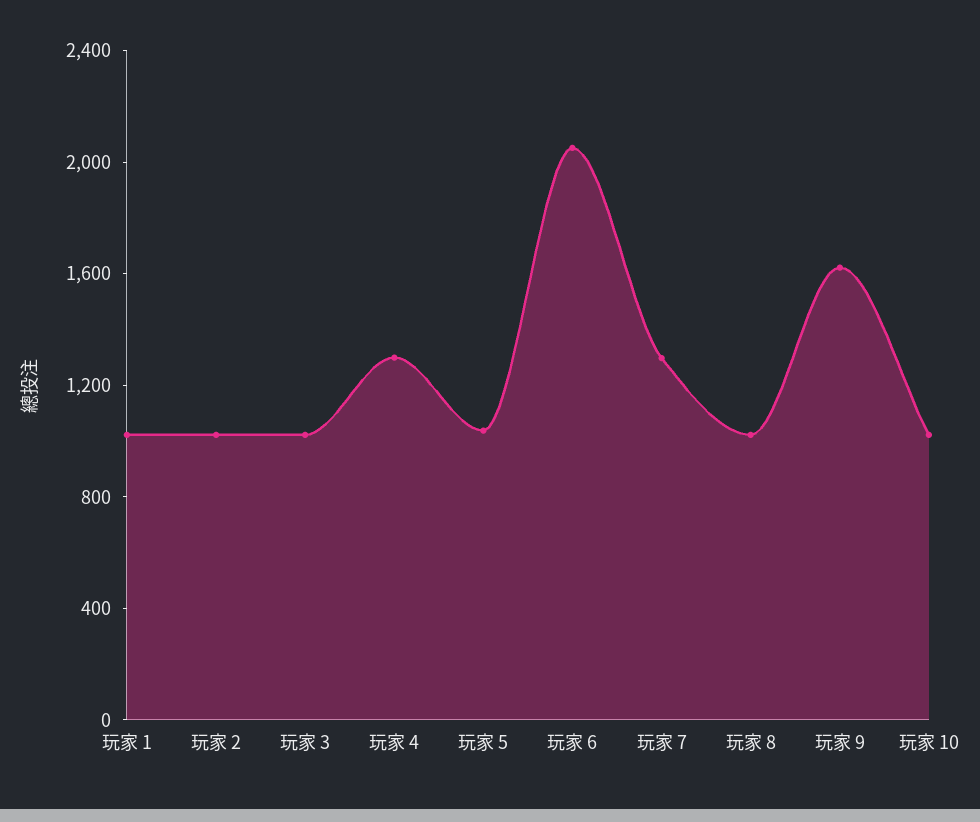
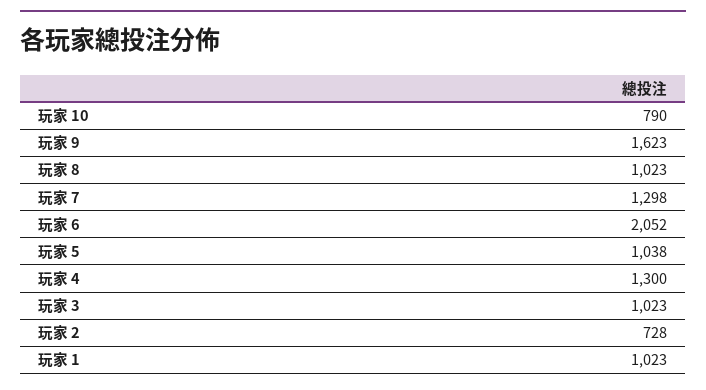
玩家 2: 1000 -> 728
玩家 10: 1000 -> 790

